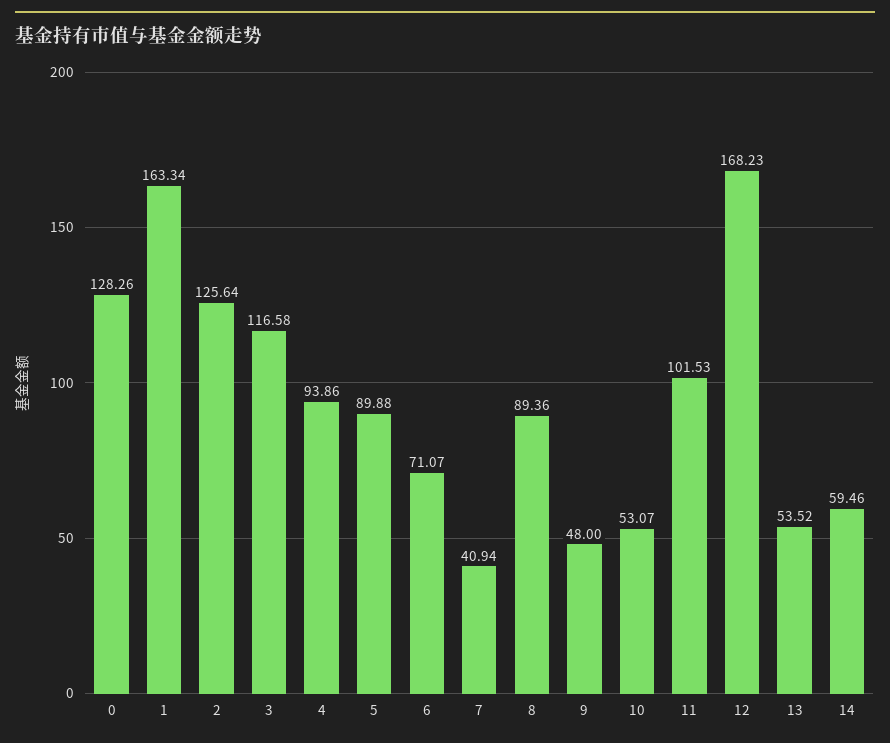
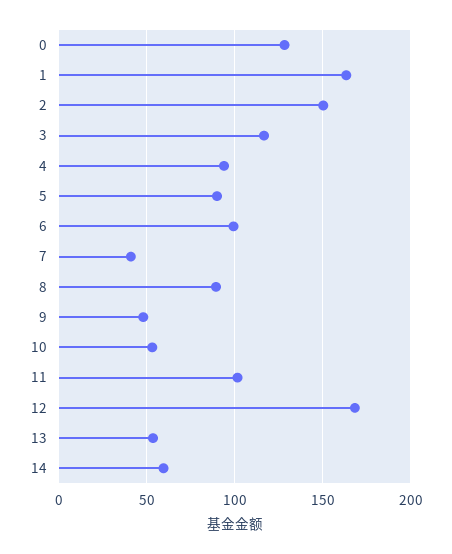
2: 125.64 -> 150
6: 71.07 -> 100

